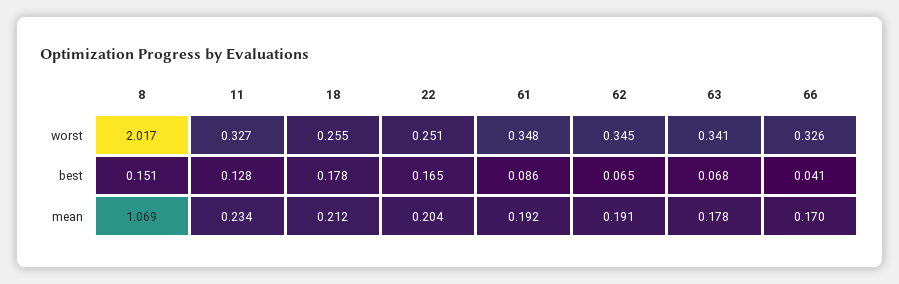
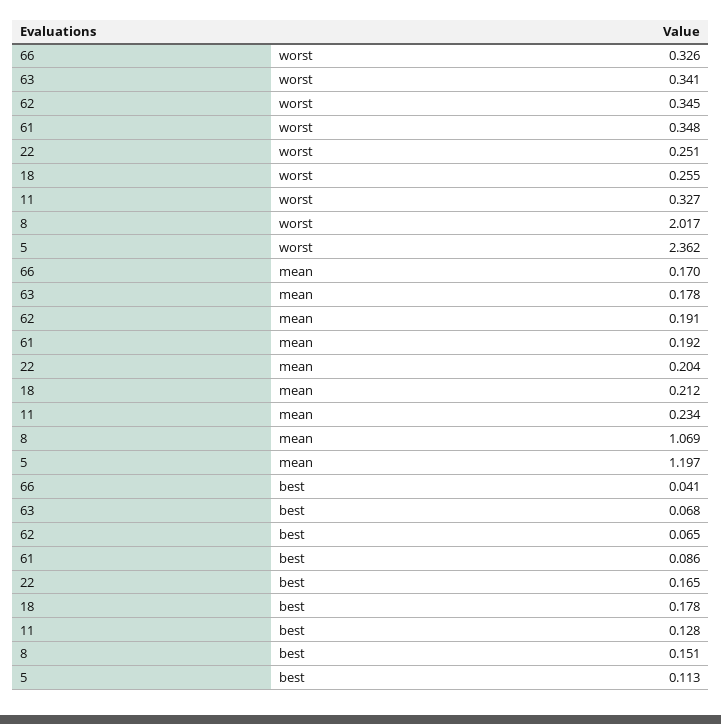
5, worst: none -> 2.362
5, mean: none -> 1.197
5, best: none -> 0.113

